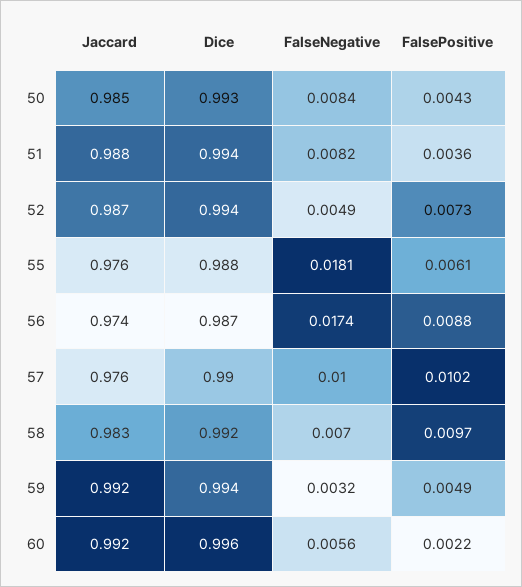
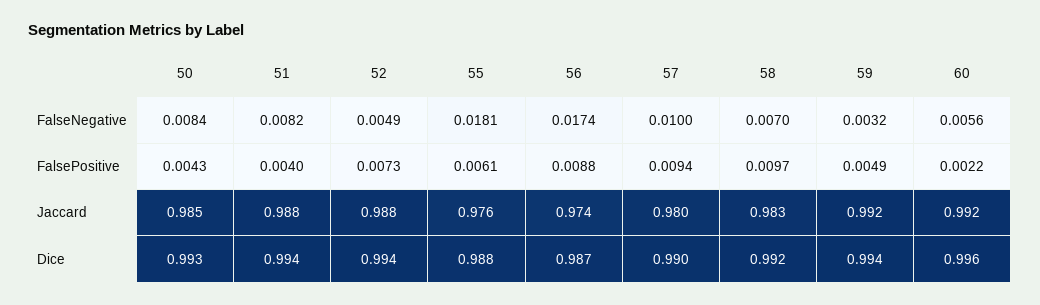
FalsePositive, 51: 0.0036 -> 0.004
Jaccard, 52: 0.987 -> 0.988
Jaccard, 57: 0.976 -> 0.98
FalsePositive, 57: 0.0102 -> 0.0094

